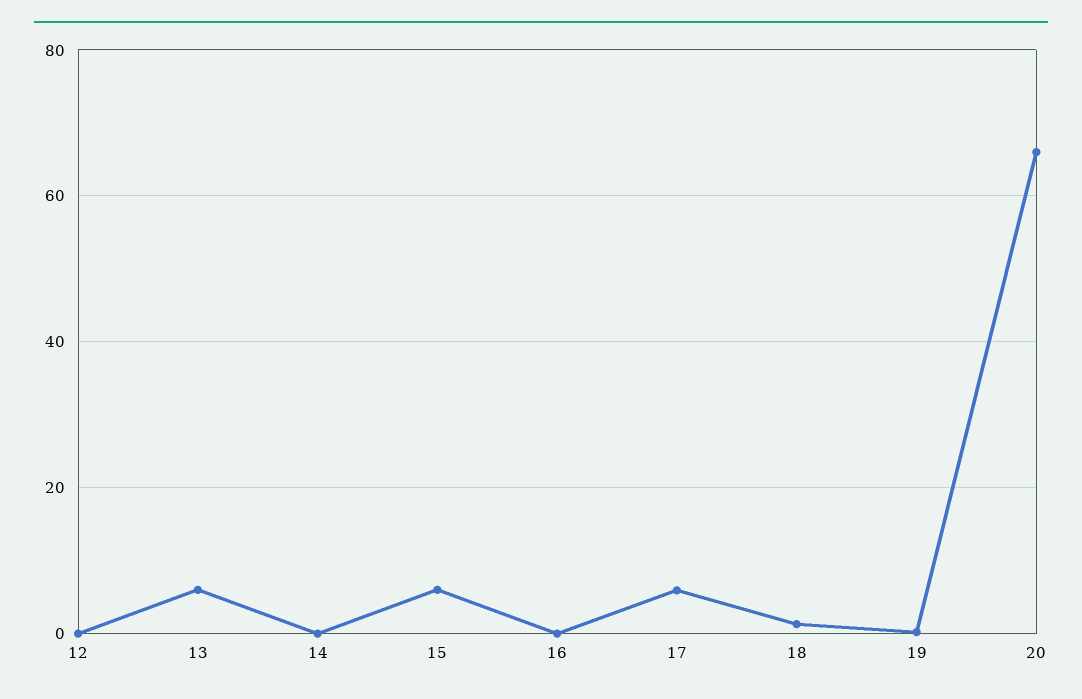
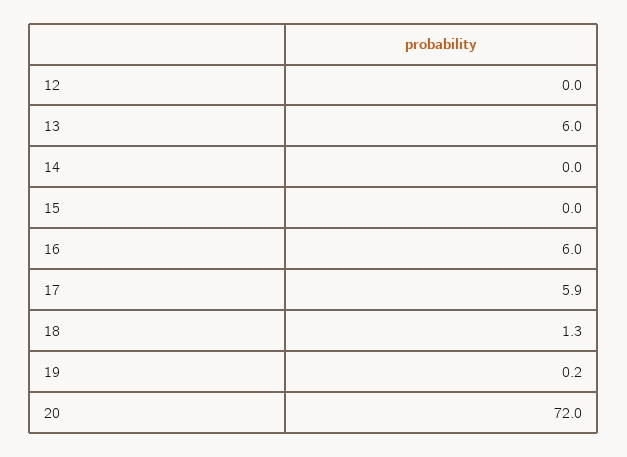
15: 6 -> 0
16: 0 -> 6
20: 66 -> 72

